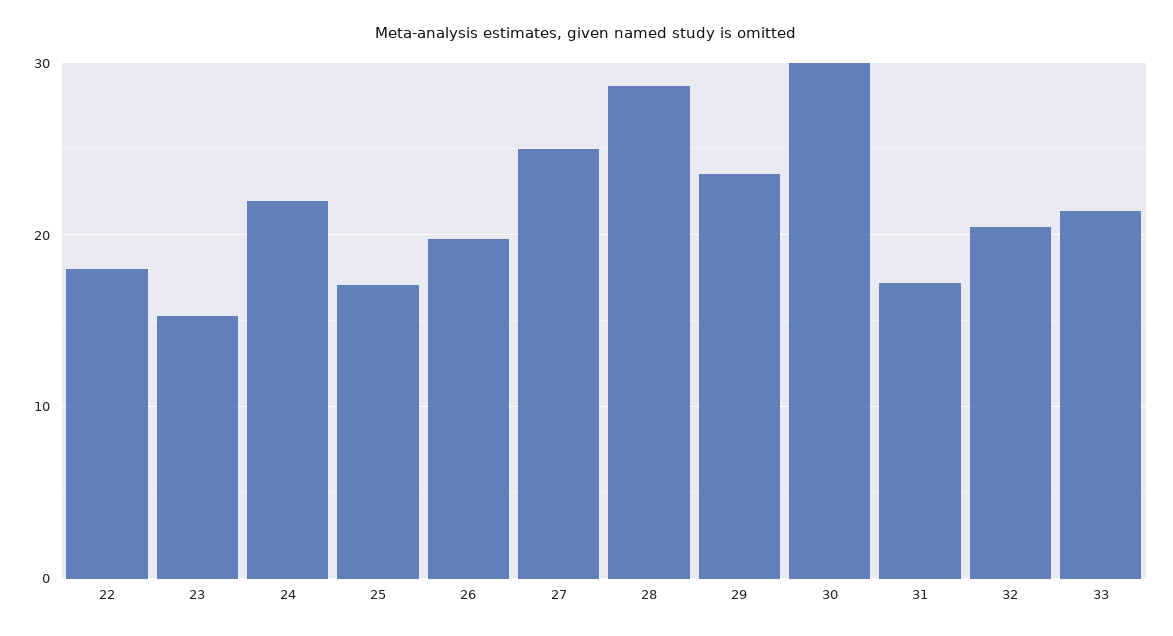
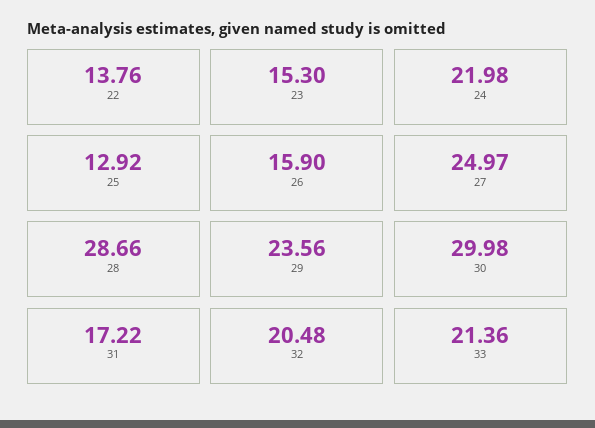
22: 18 -> 13.76
25: 17 -> 12.92
26: 20 -> 15.9

